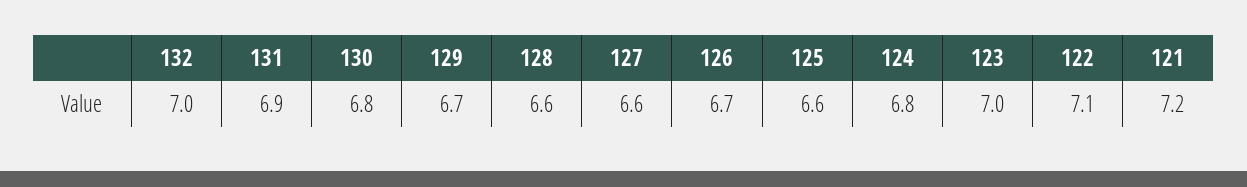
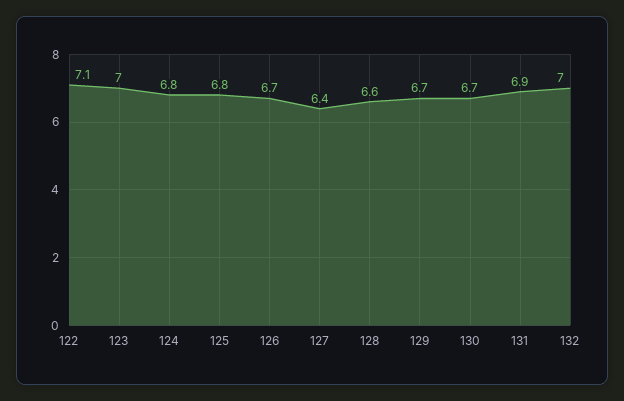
130: 6.8 -> 6.7
127: 6.6 -> 6.4
125: 6.6 -> 6.8
121: 7.2 -> none

